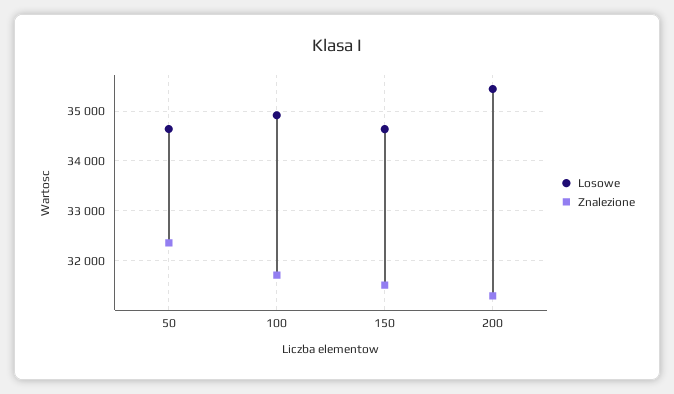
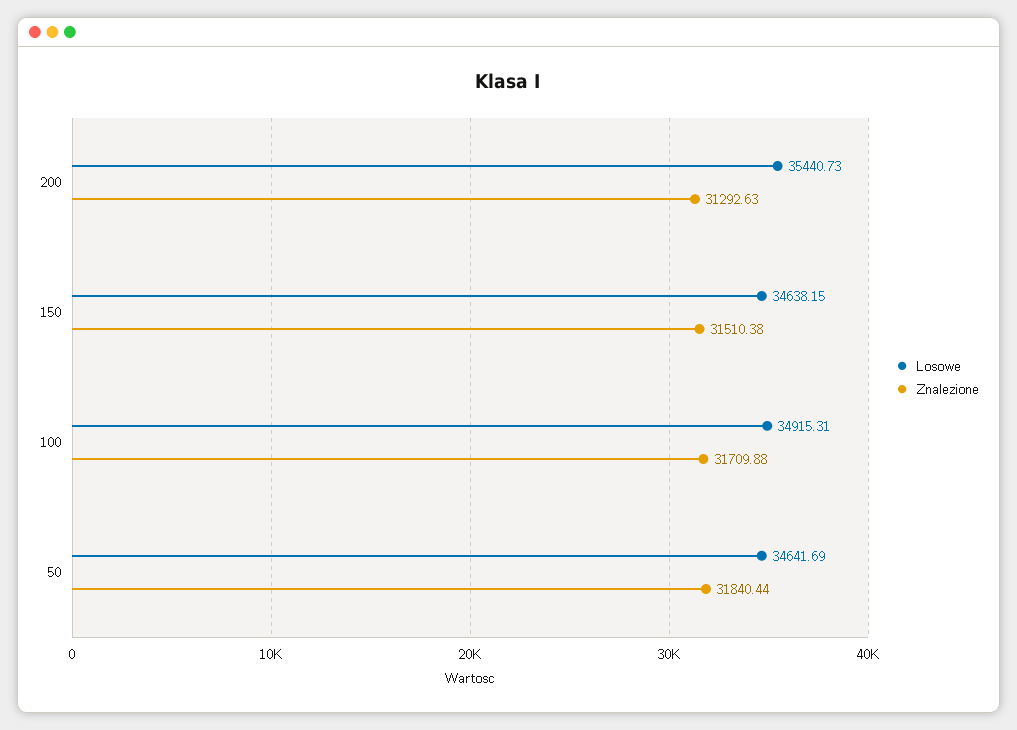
Znalezione, 50: 32400 -> 31840.44

